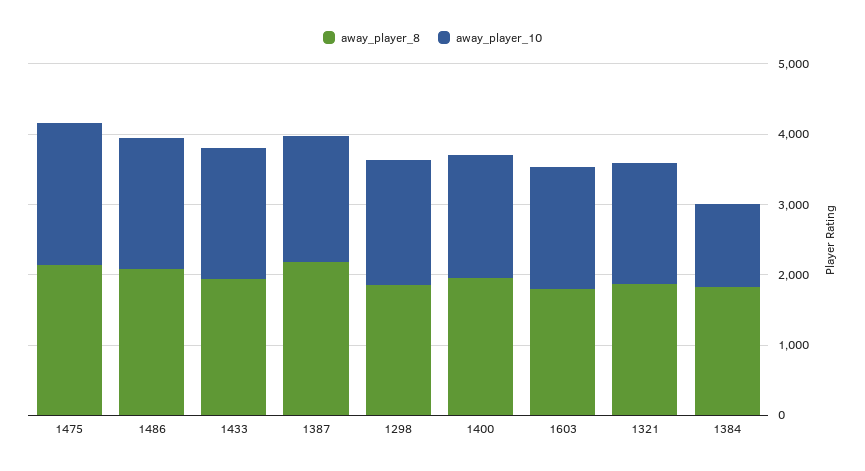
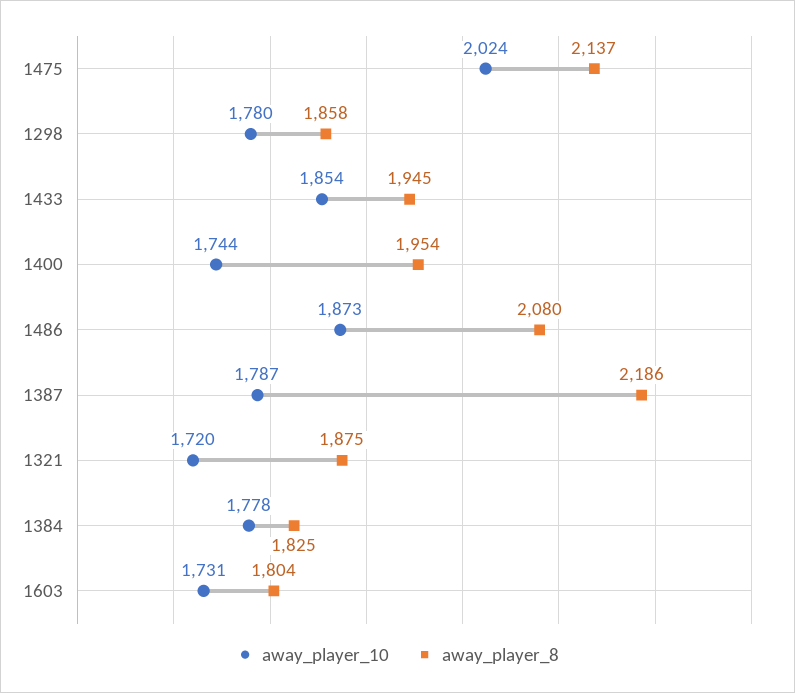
away_player_10, 1384: 1200 -> 1778

